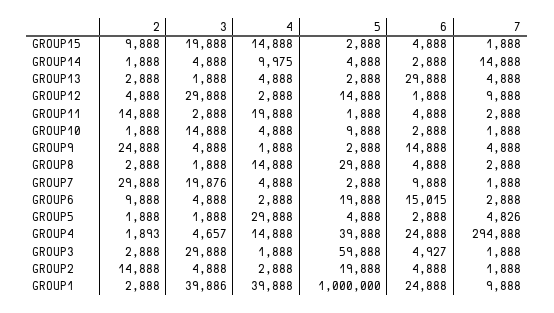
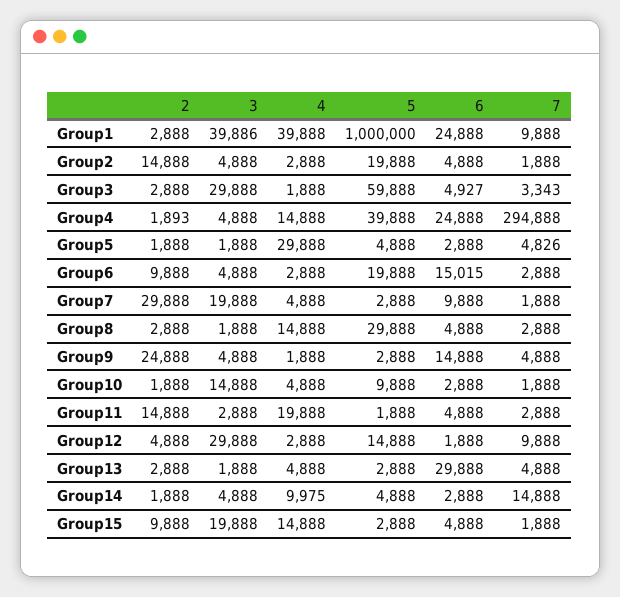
3, GROUP7: 19876 -> 19888
3, GROUP4: 4657 -> 4888
7, GROUP3: 1888 -> 3343

